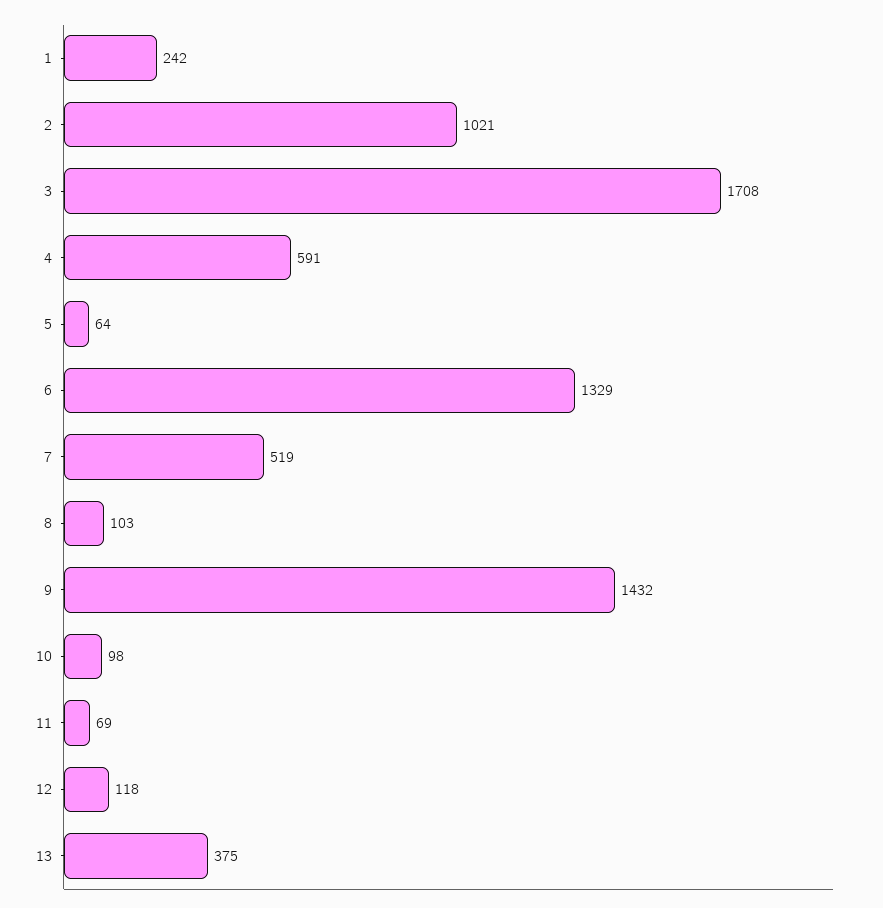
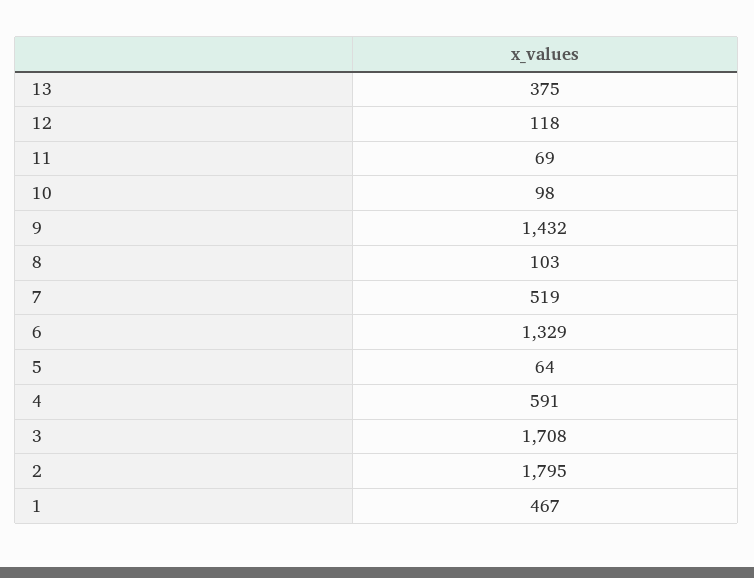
1: 242 -> 467
2: 1021 -> 1795

